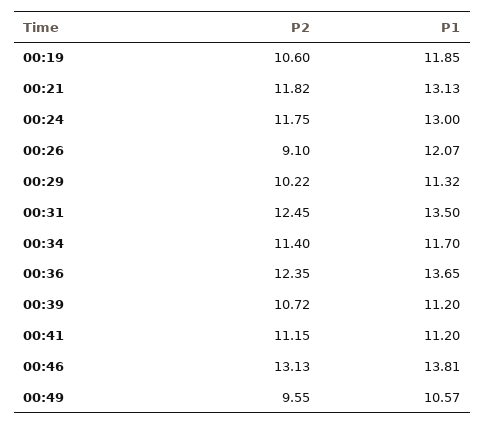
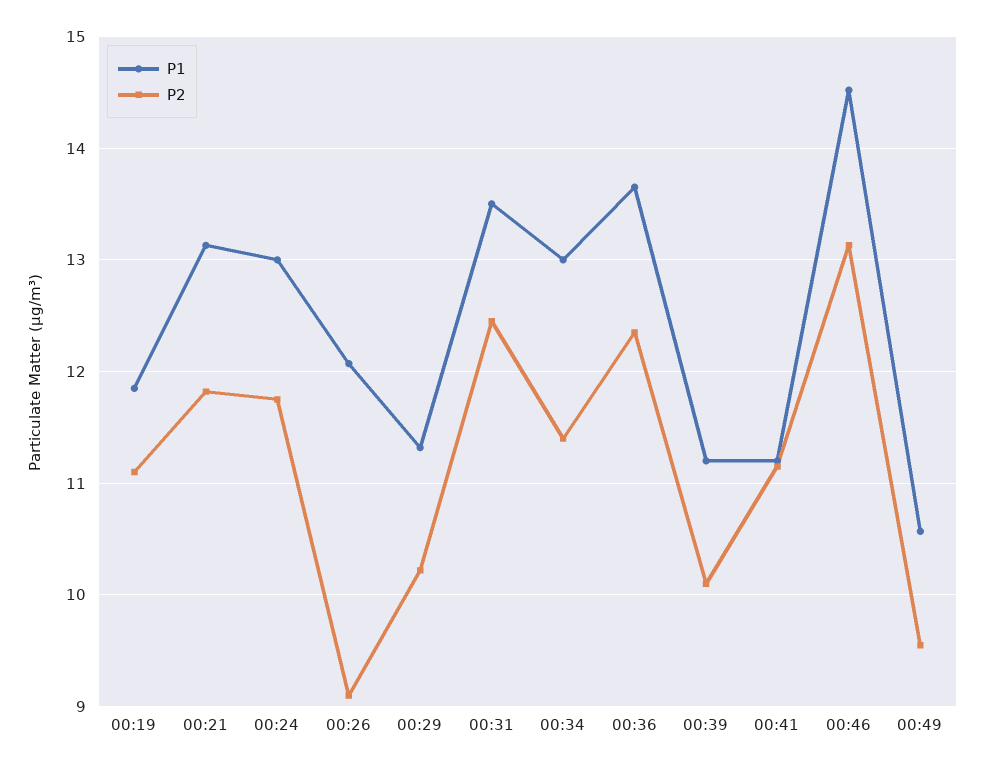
P2, 00:19: 10.6 -> 11.1
P1, 00:34: 11.7 -> 13
P2, 00:39: 10.72 -> 10.1
P1, 00:46: 13.81 -> 14.5

